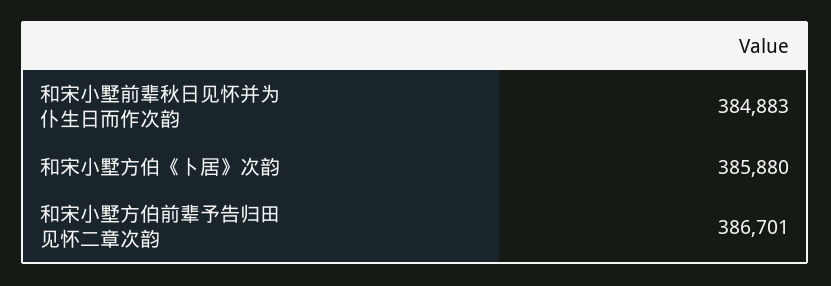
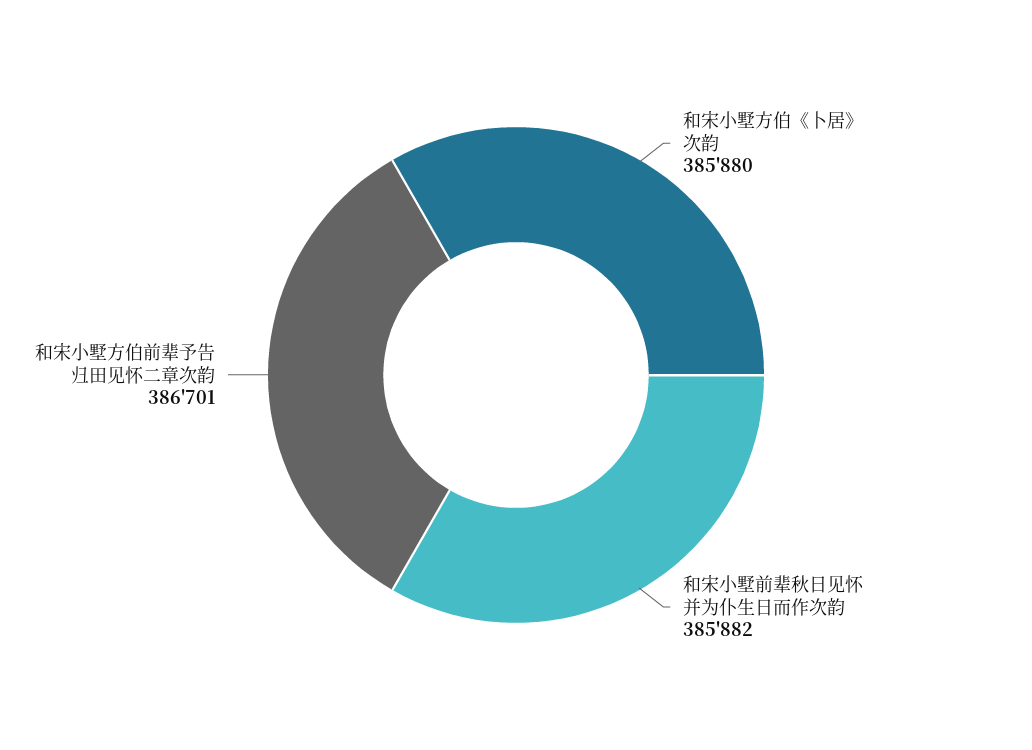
和宋小墅前辈秋日见怀并为仆生日而作次韵: 384883 -> 385882

